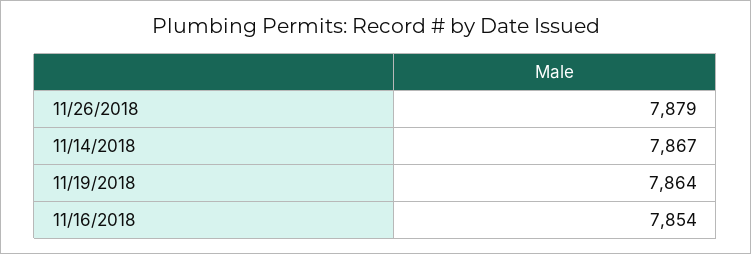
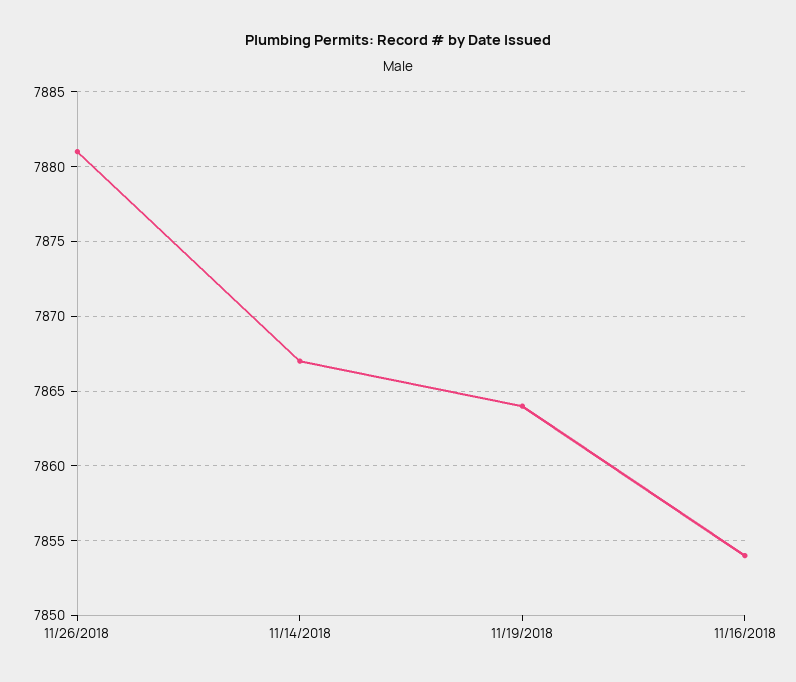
11/26/2018: 7879 -> 7881

